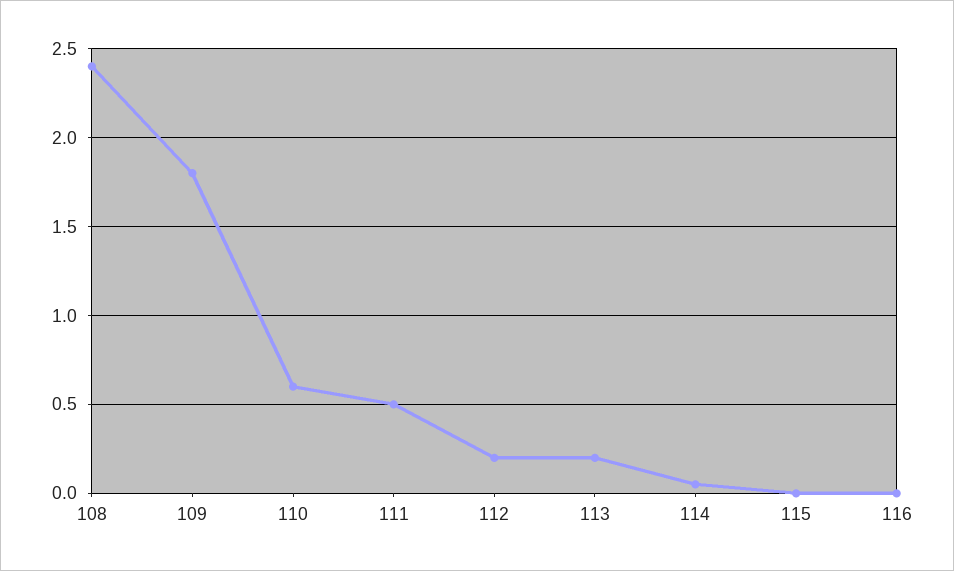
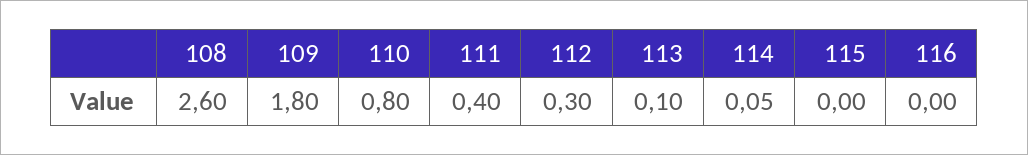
108: 2.4 -> 2.6
110: 0.6 -> 0.8
111: 0.5 -> 0.4
112: 0.2 -> 0.3
113: 0.2 -> 0.1

